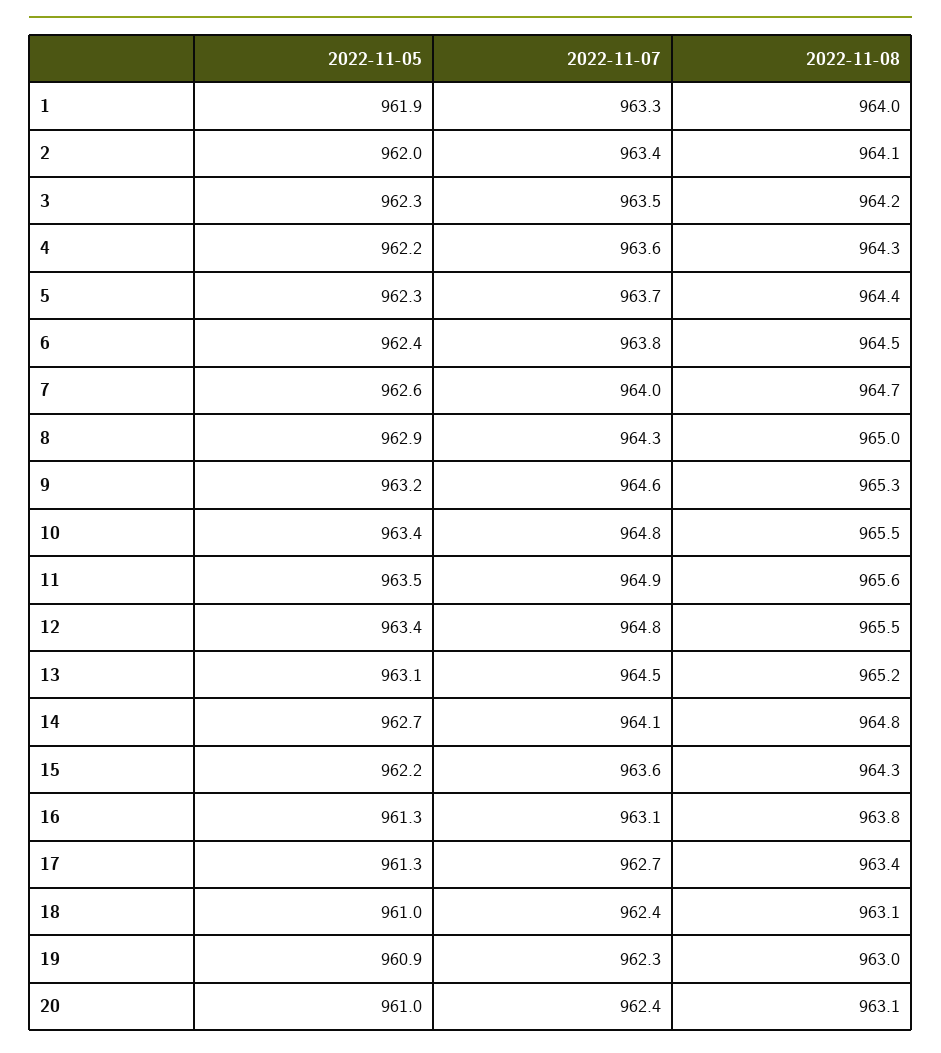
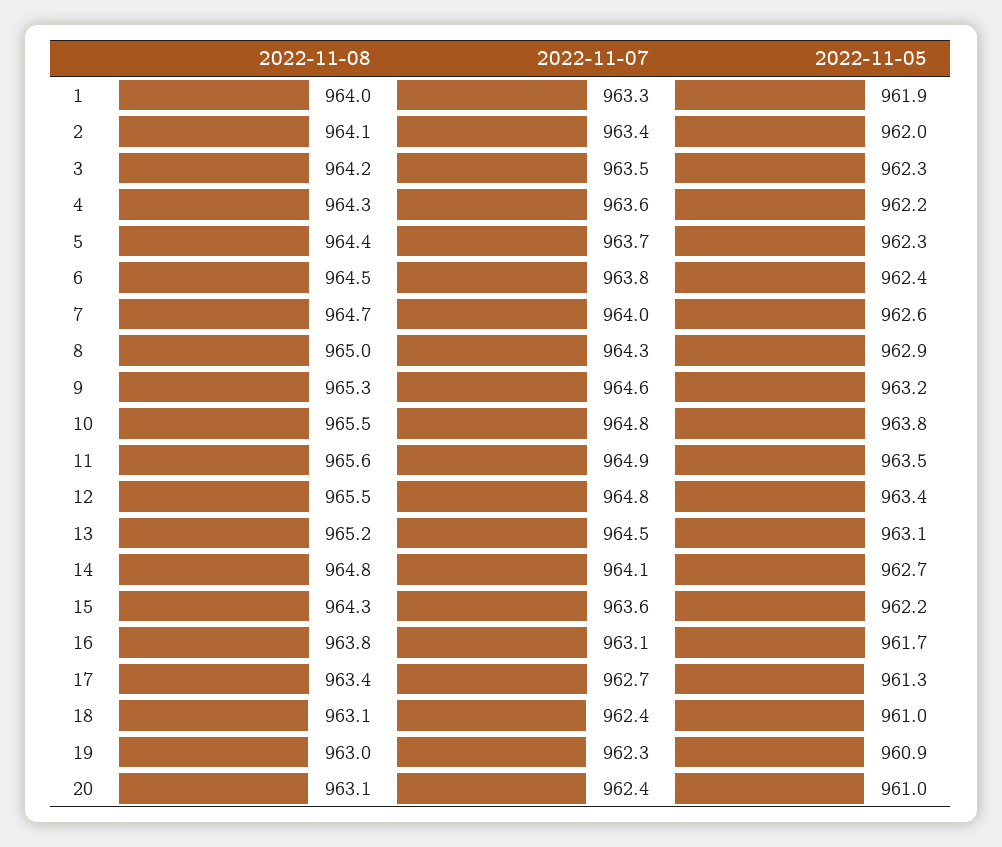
2022-11-05, 10: 963.4 -> 963.8
2022-11-05, 16: 961.3 -> 961.7

